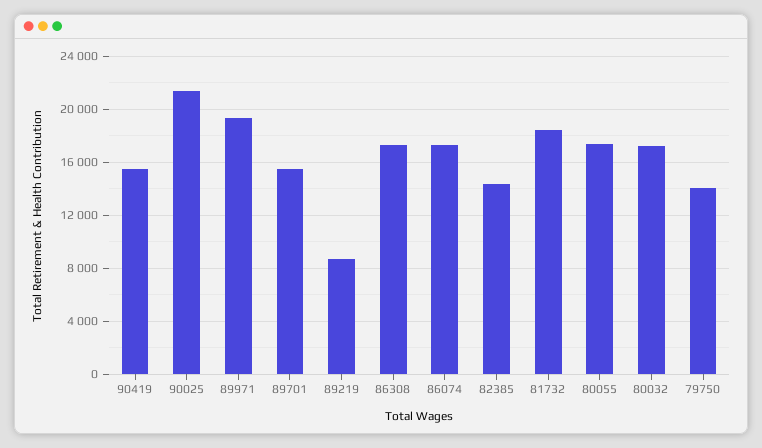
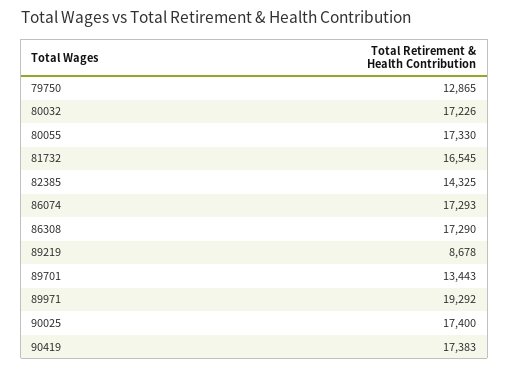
90419: 15500 -> 17383
90025: 21500 -> 17400
89701: 15500 -> 13443
81732: 18500 -> 16545
79750: 14000 -> 12865

